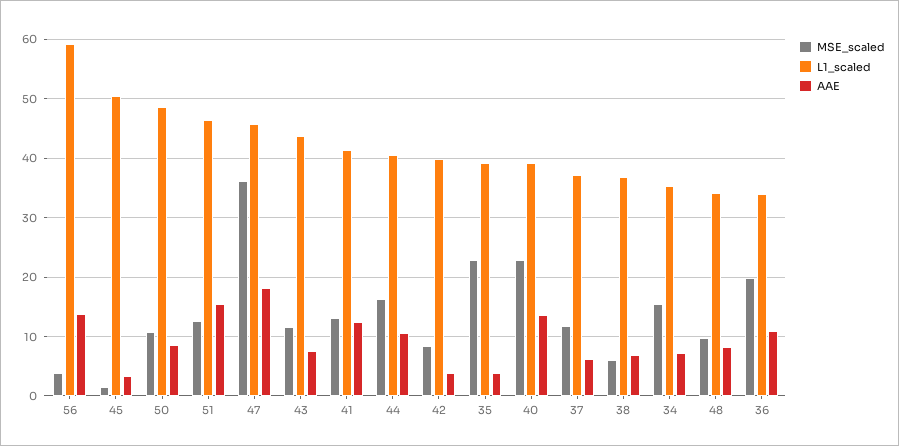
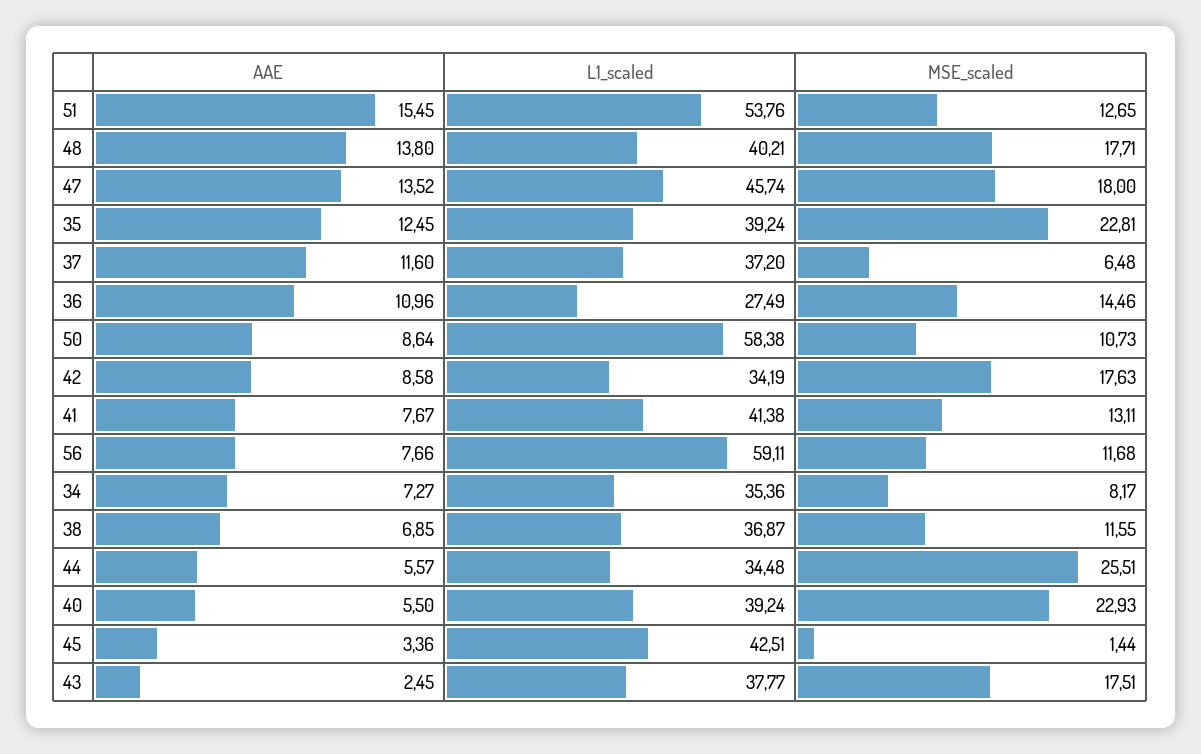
MSE_scaled, 56: 4 -> 11.68
AAE, 56: 14 -> 7.66
L1_scaled, 45: 50 -> 42.51
L1_scaled, 50: 48 -> 58.38
L1_scaled, 51: 46 -> 53.76
MSE_scaled, 47: 36 -> 18
AAE, 47: 18 -> 13.52
MSE_scaled, 43: 12 -> 17.51
L1_scaled, 43: 44 -> 37.77
AAE, 43: 8 -> 2.45
AAE, 41: 12 -> 7.67
MSE_scaled, 44: 16 -> 25.51
L1_scaled, 44: 40 -> 34.48
AAE, 44: 10 -> 5.57
MSE_scaled, 42: 8 -> 17.63
L1_scaled, 42: 40 -> 34.19
AAE, 42: 4 -> 8.58
AAE, 35: 4 -> 12.45
AAE, 40: 14 -> 5.5
MSE_scaled, 37: 12 -> 6.48
AAE, 37: 6 -> 11.6
MSE_scaled, 38: 6 -> 11.55
MSE_scaled, 34: 16 -> 8.17
MSE_scaled, 48: 10 -> 17.71
L1_scaled, 48: 34 -> 40.21
AAE, 48: 8 -> 13.8
MSE_scaled, 36: 20 -> 14.46
L1_scaled, 36: 34 -> 27.49

